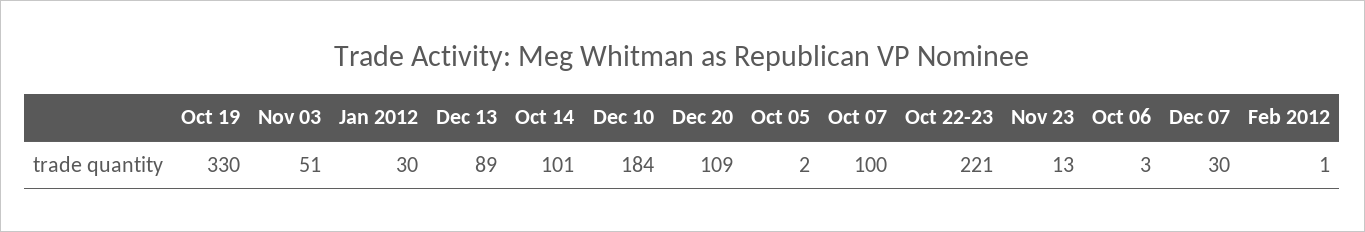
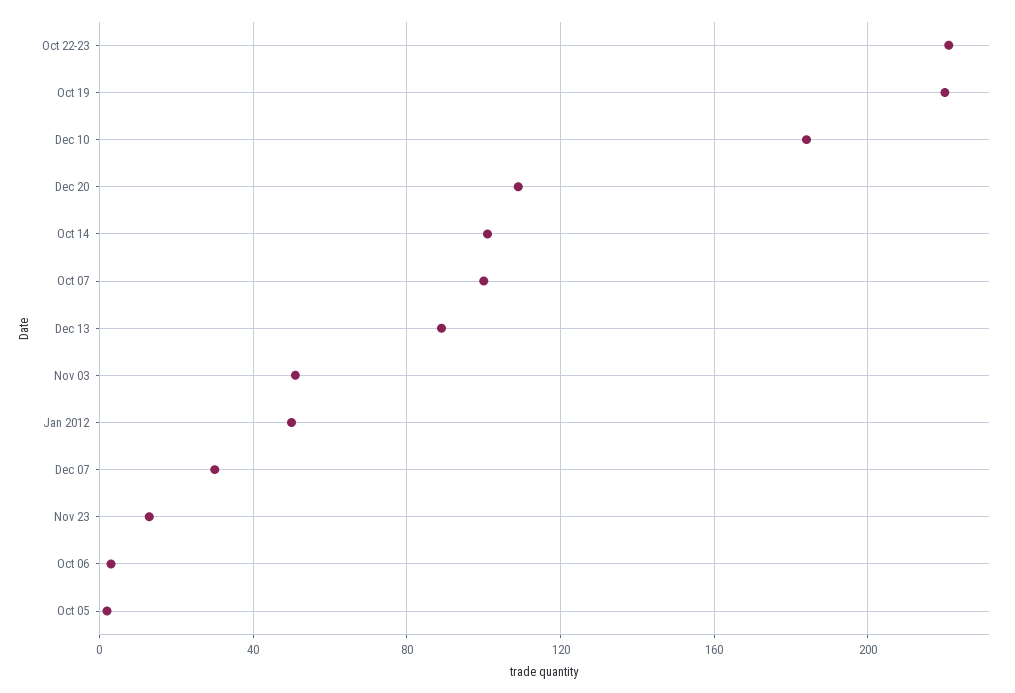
Oct 19: 330 -> 220
Jan 2012: 30 -> 50
Feb 2012: 1 -> none

